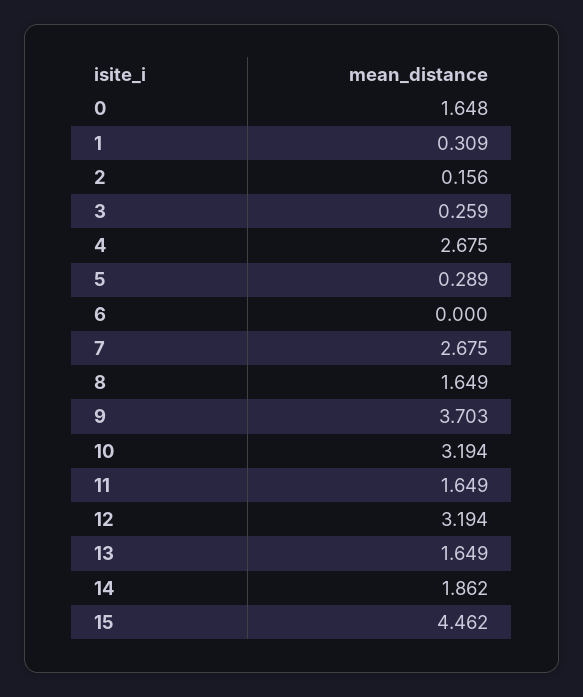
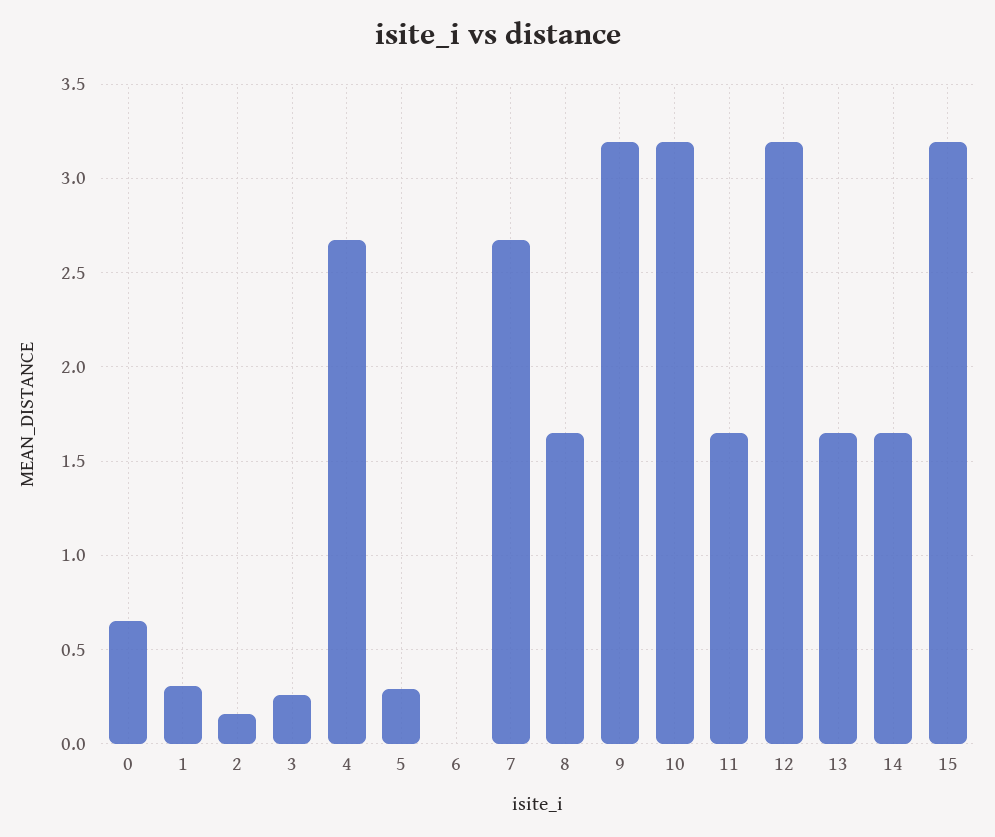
0: 1.648 -> 0.65
9: 3.703 -> 3.2
14: 1.862 -> 1.65
15: 4.462 -> 3.2

